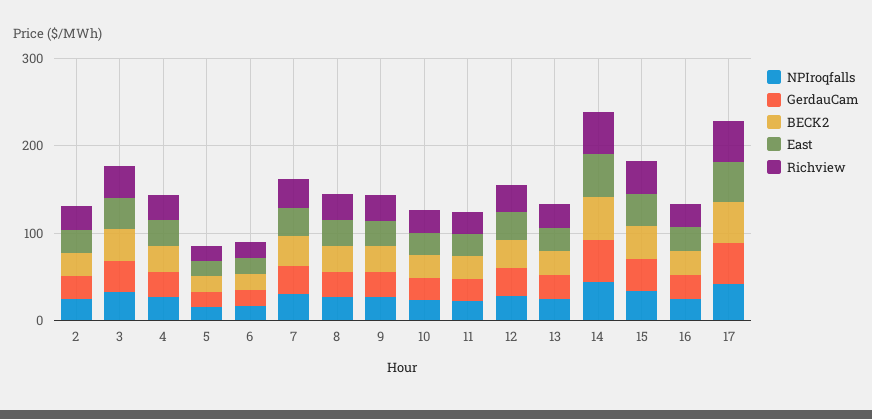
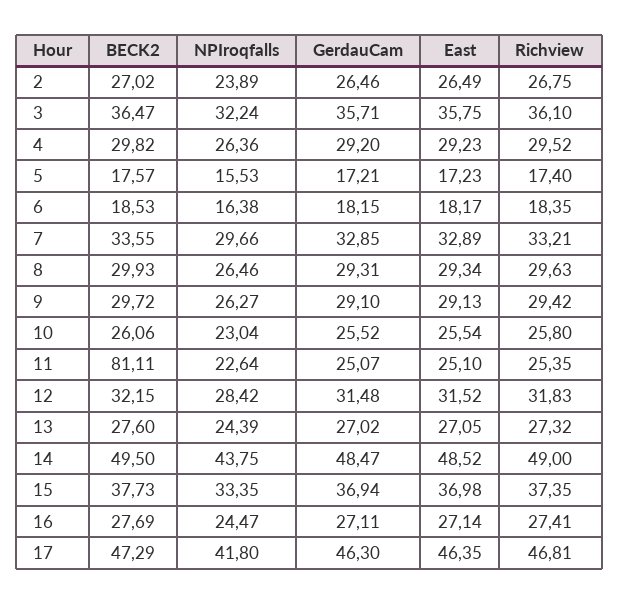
BECK2, 11: 20 -> 81.11

